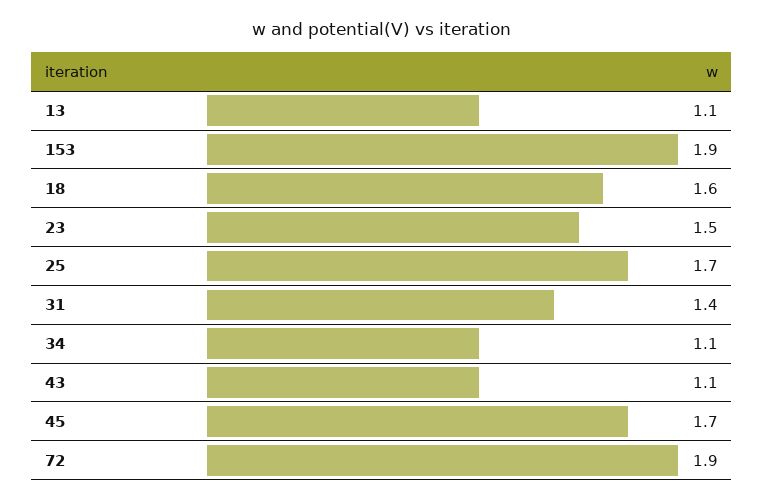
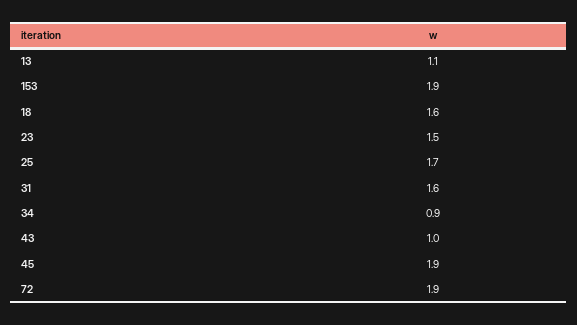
31: 1.4 -> 1.6
34: 1.1 -> 0.9
43: 1.1 -> 1
45: 1.7 -> 1.9

